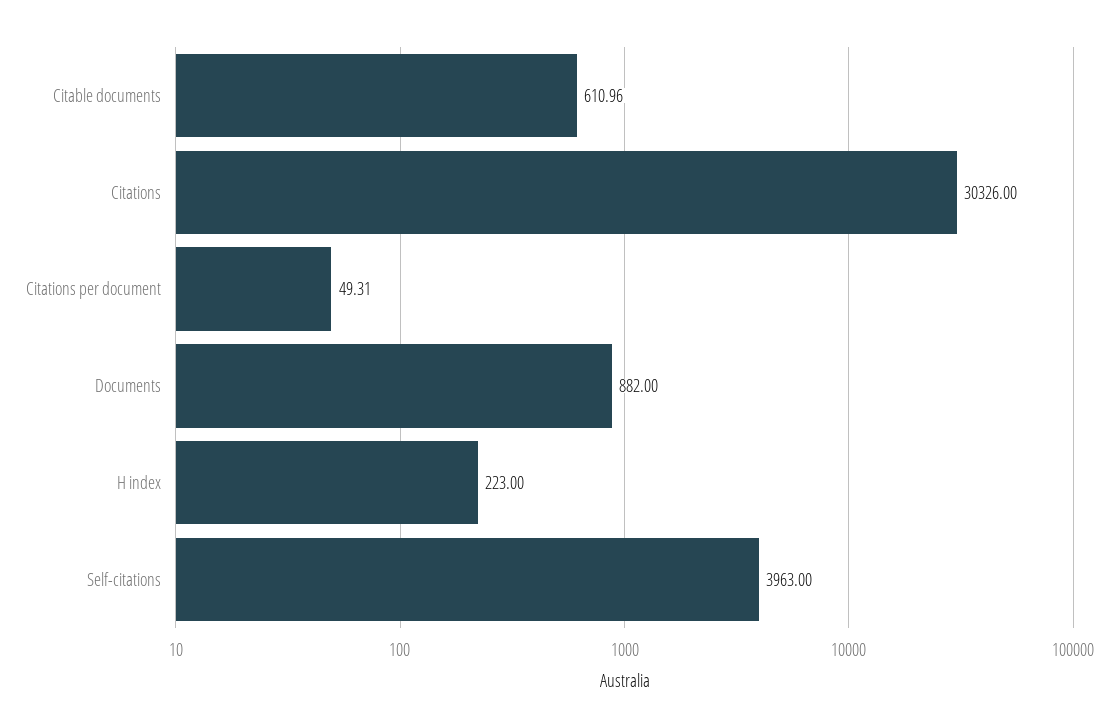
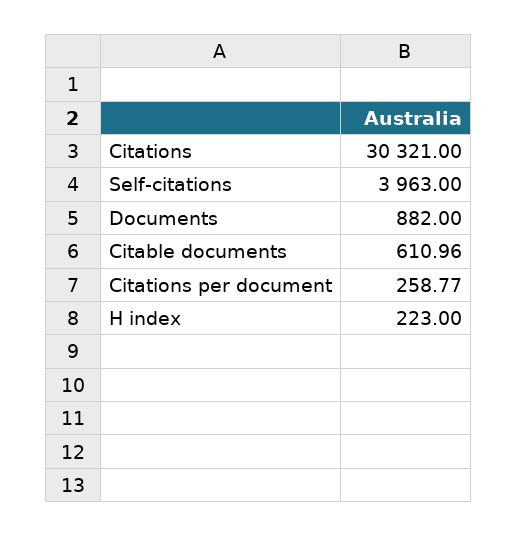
Citations: 30326 -> 30321
Citations per document: 49.31 -> 258.77

